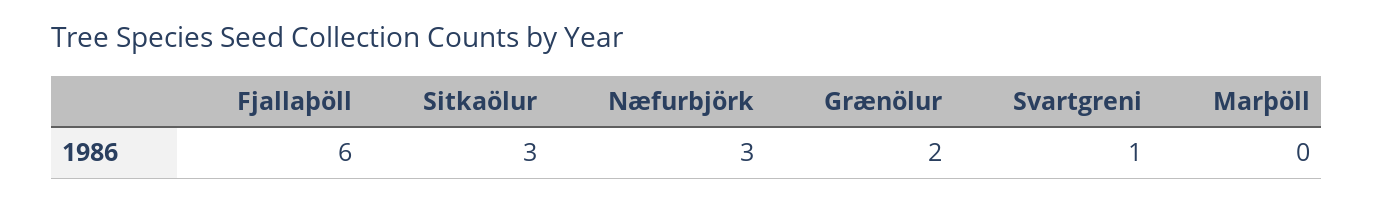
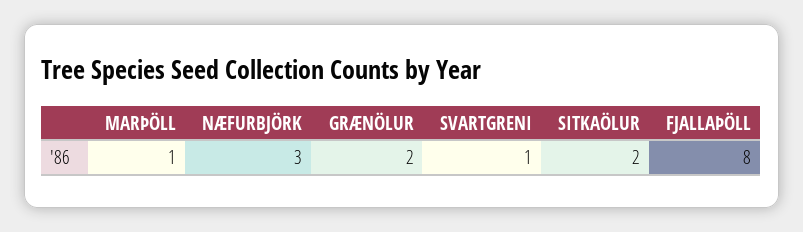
Fjallaþöll: 6 -> 8
Sitkaölur: 3 -> 2
Marþöll: 0 -> 1

